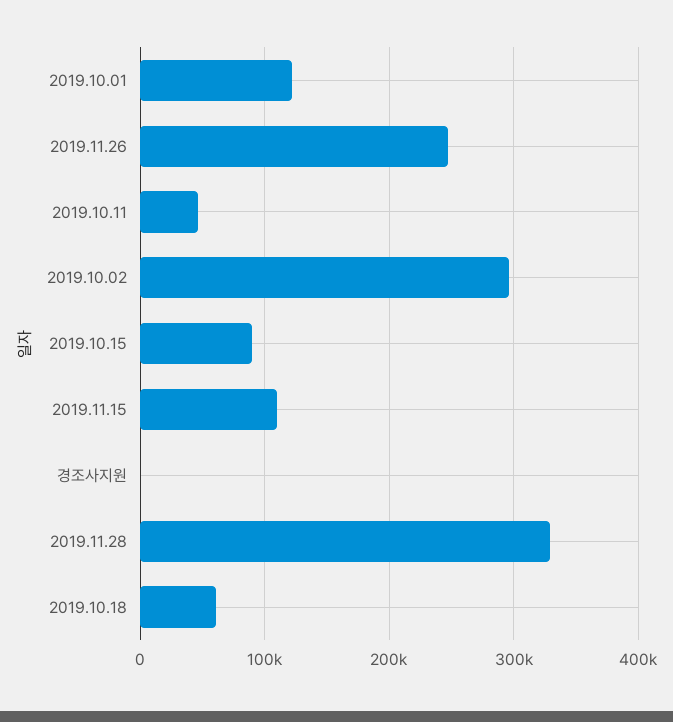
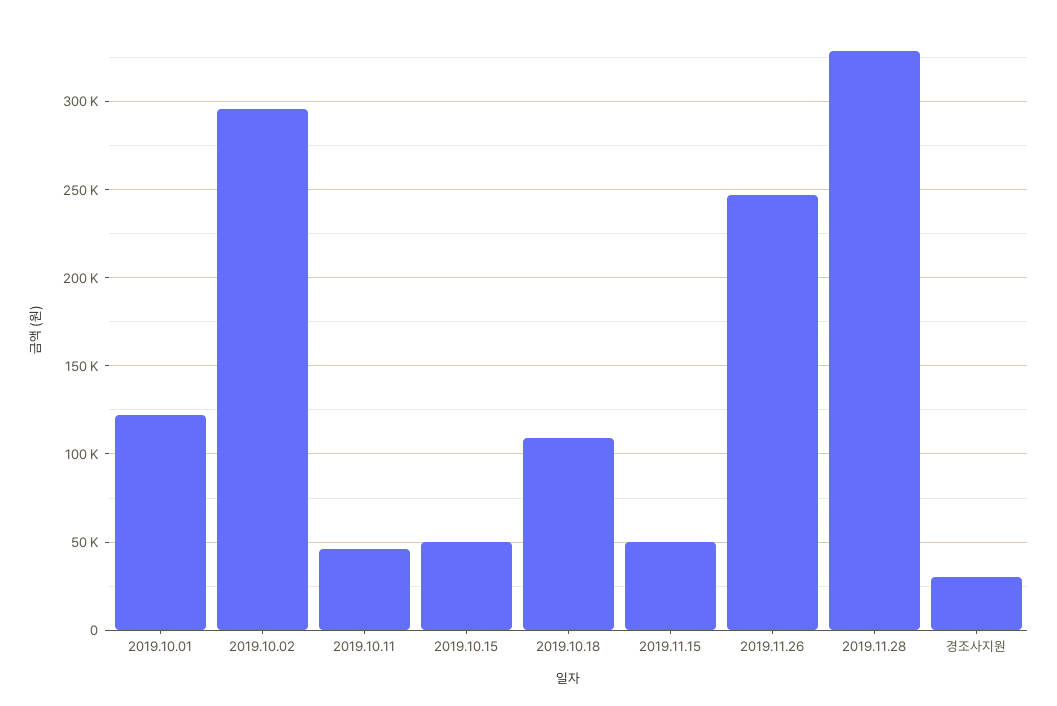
2019.10.15: 90000 -> 50000
2019.11.15: 110000 -> 50000
경조사지원: 0 -> 30000
2019.10.18: 60000 -> 110000

